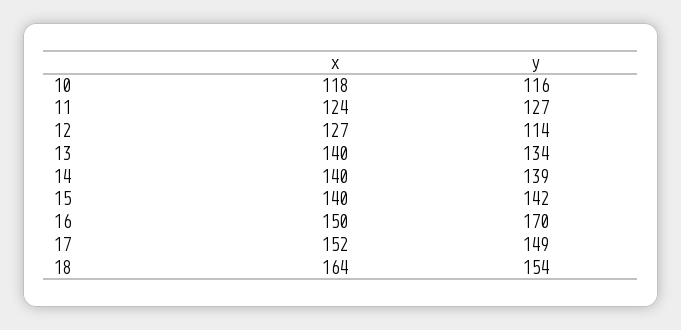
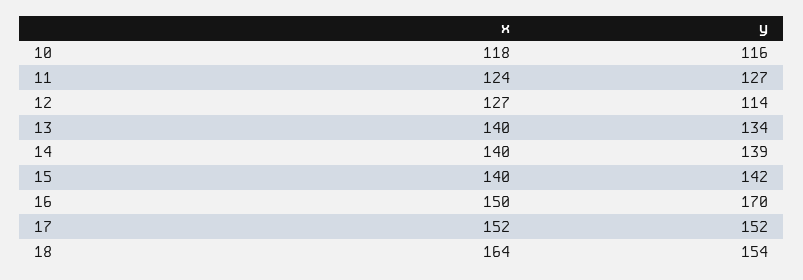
y, 17: 149 -> 152

